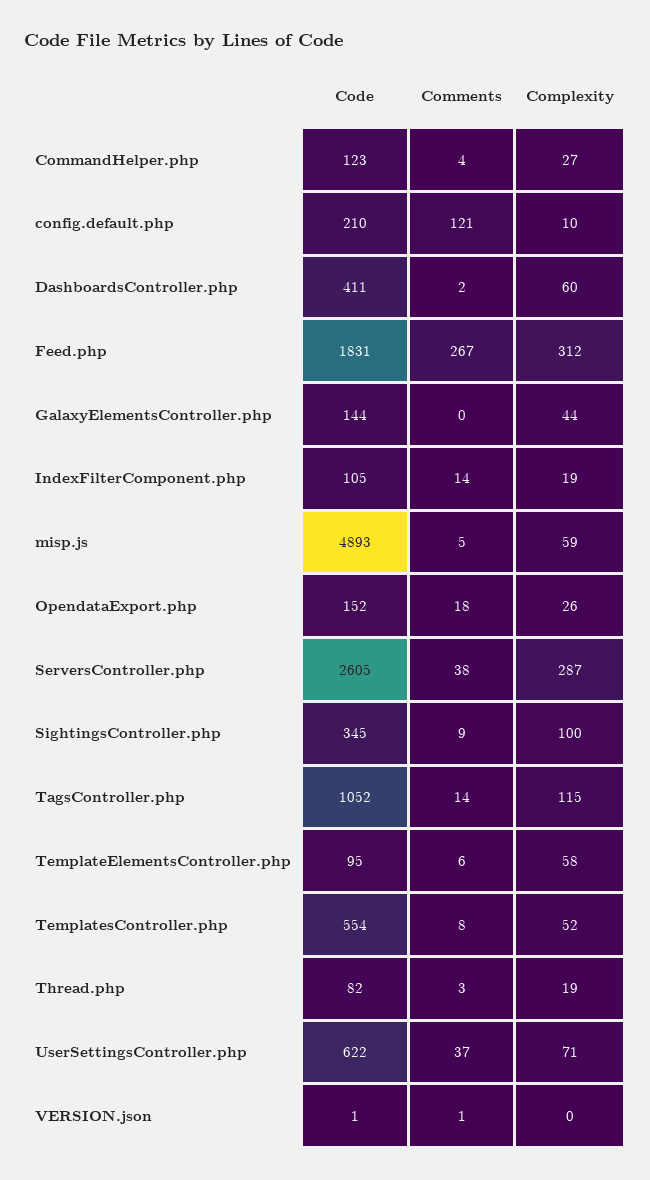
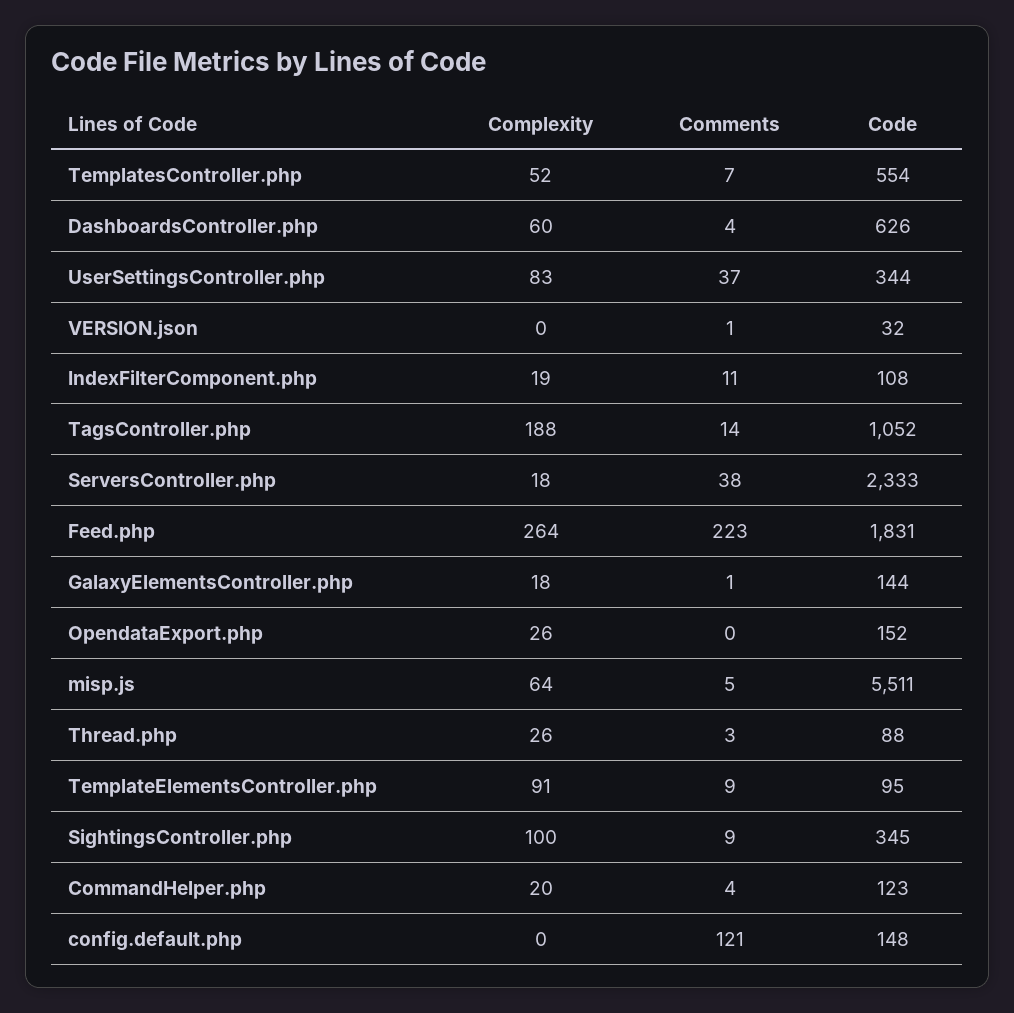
Complexity, CommandHelper.php: 27 -> 20
Code, config.default.php: 210 -> 148
Complexity, config.default.php: 10 -> 0
Code, DashboardsController.php: 411 -> 626
Comments, DashboardsController.php: 2 -> 4
Comments, Feed.php: 267 -> 223
Complexity, Feed.php: 312 -> 264
Comments, GalaxyElementsController.php: 0 -> 1
Complexity, GalaxyElementsController.php: 44 -> 18
Code, IndexFilterComponent.php: 105 -> 108
Comments, IndexFilterComponent.php: 14 -> 11
Code, misp.js: 4893 -> 5511
Complexity, misp.js: 59 -> 64
Comments, OpendataExport.php: 18 -> 0
Code, ServersController.php: 2605 -> 2333
Complexity, ServersController.php: 287 -> 18
Complexity, TagsController.php: 115 -> 188
Comments, TemplateElementsController.php: 6 -> 9
Complexity, TemplateElementsController.php: 58 -> 91
Comments, TemplatesController.php: 8 -> 7
Code, Thread.php: 82 -> 88
Complexity, Thread.php: 19 -> 26
Code, UserSettingsController.php: 622 -> 344
Complexity, UserSettingsController.php: 71 -> 83
Code, VERSION.json: 1 -> 32

